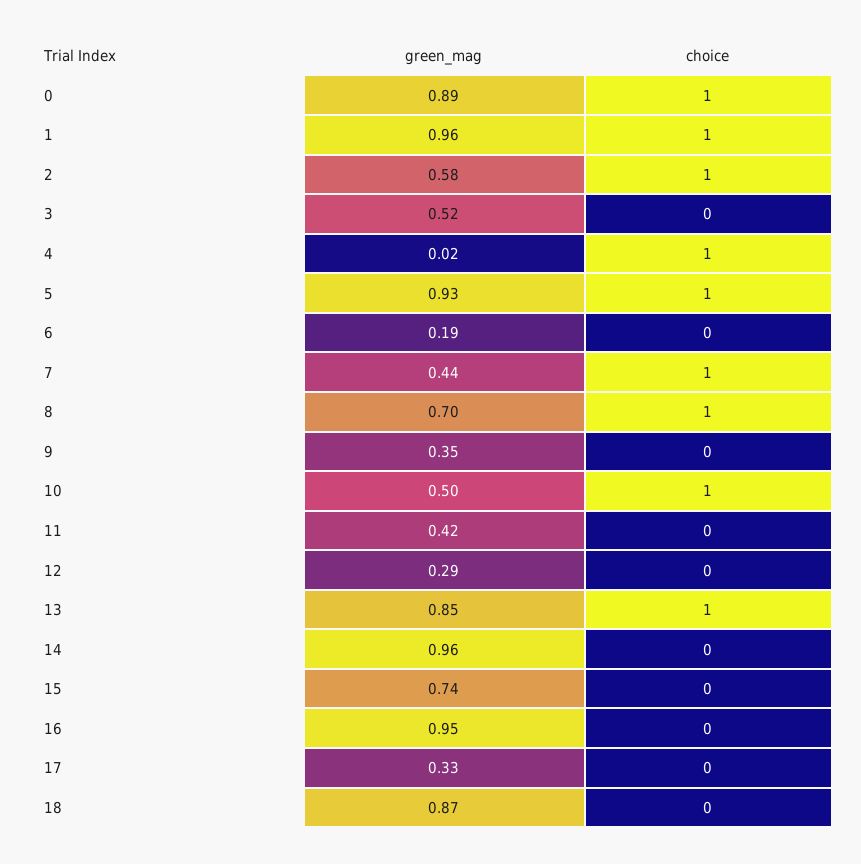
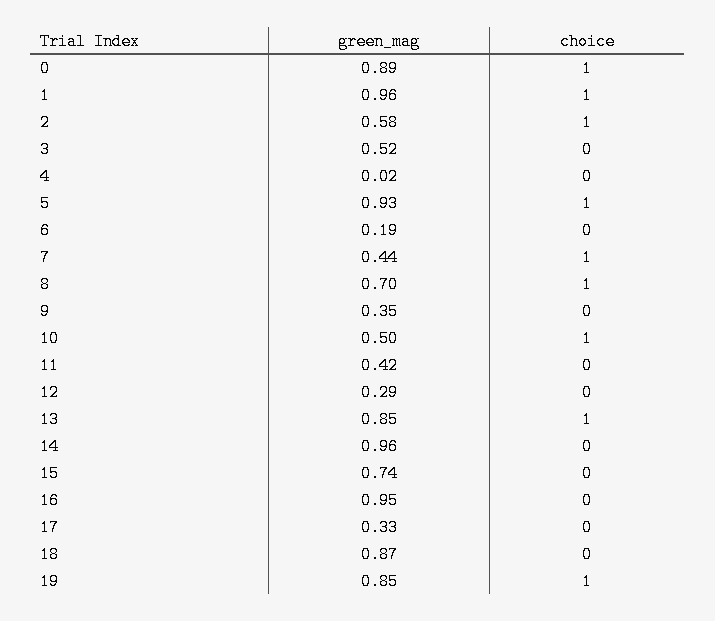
choice, 4: 1 -> 0
green_mag, 19: none -> 0.85
choice, 19: none -> 1

